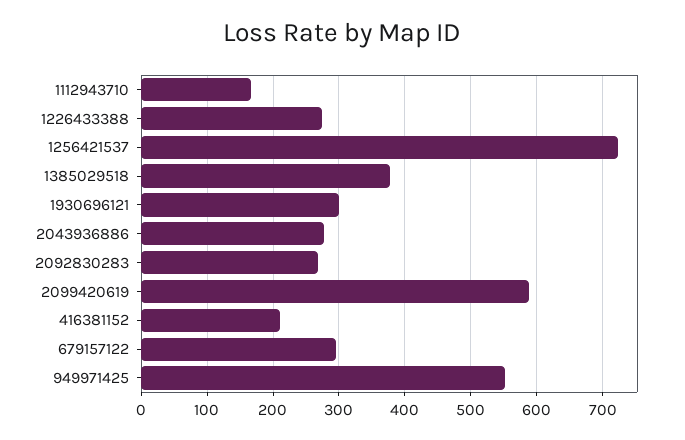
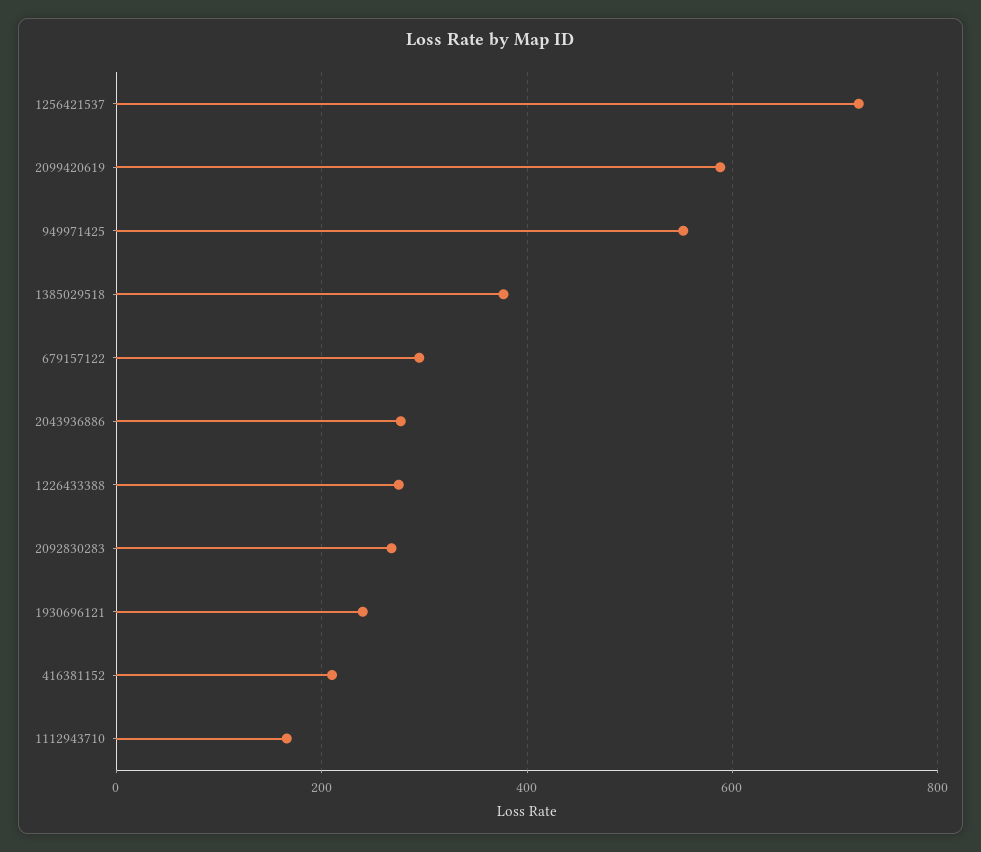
1930696121: 300 -> 240

